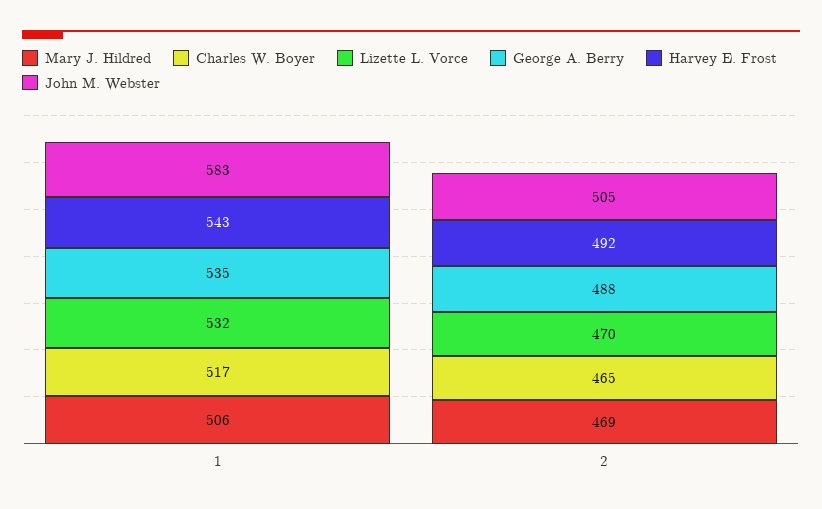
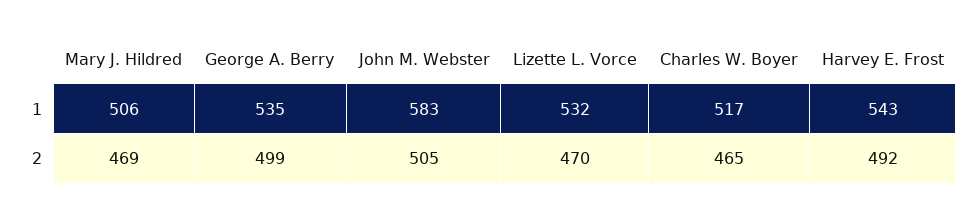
George A. Berry, 2: 488 -> 499

